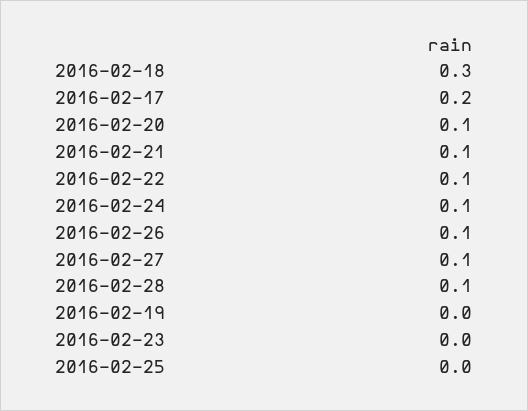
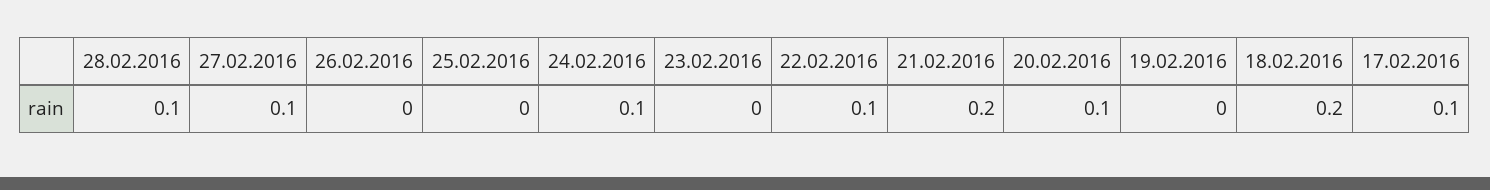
2016-02-18: 0.3 -> 0.2
2016-02-17: 0.2 -> 0.1
2016-02-21: 0.1 -> 0.2
2016-02-26: 0.1 -> 0

